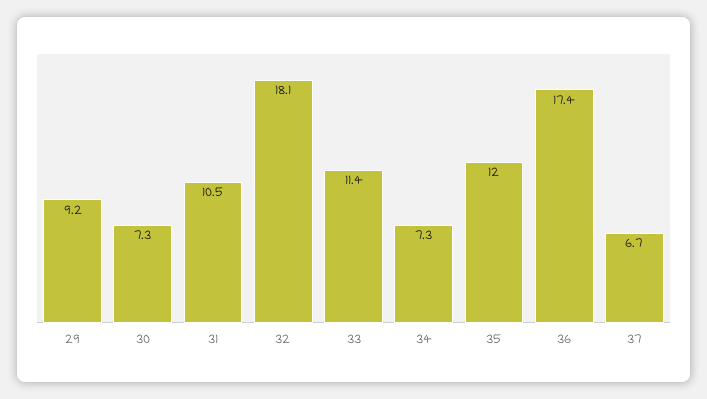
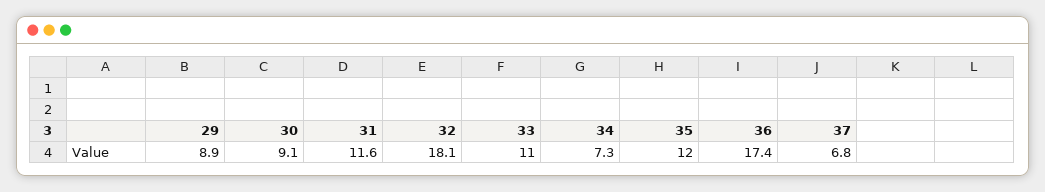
29: 9.2 -> 8.9
30: 7.3 -> 9.1
31: 10.5 -> 11.6
33: 11.4 -> 11
37: 6.7 -> 6.8

